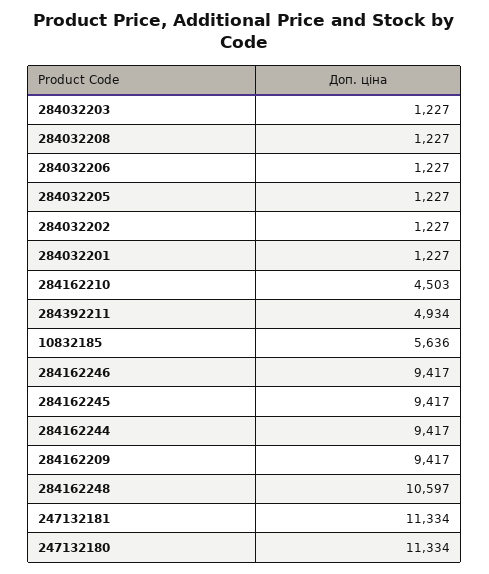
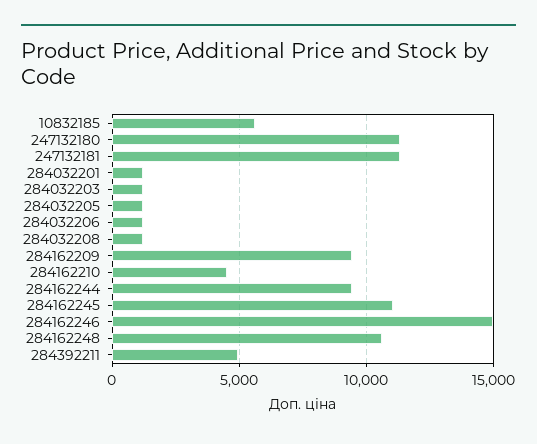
284032202: 1227 -> none
284162246: 9417 -> 15000
284162245: 9417 -> 11000

